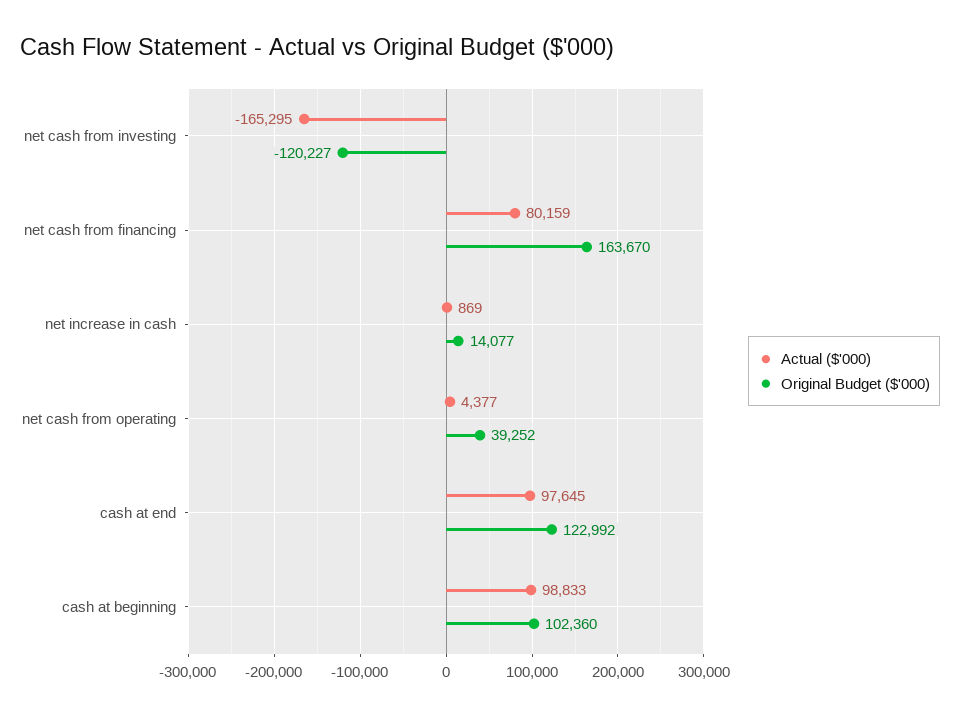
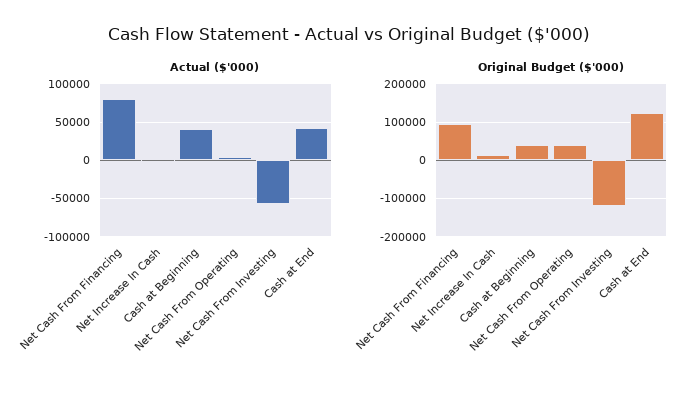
Actual ($'000), net cash from investing: -165295 -> -60000
Original Budget ($'000), net cash from financing: 163670 -> 100000
Actual ($'000), cash at end: 97645 -> 40000
Actual ($'000), cash at beginning: 98833 -> 40000
Original Budget ($'000), cash at beginning: 102360 -> 40000

